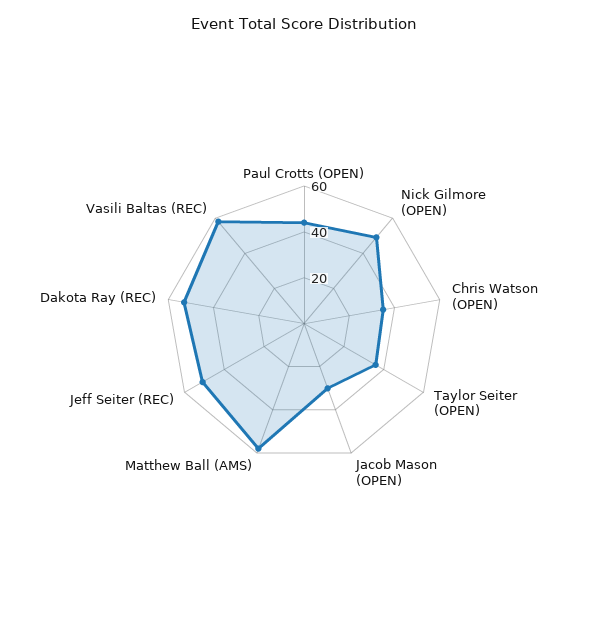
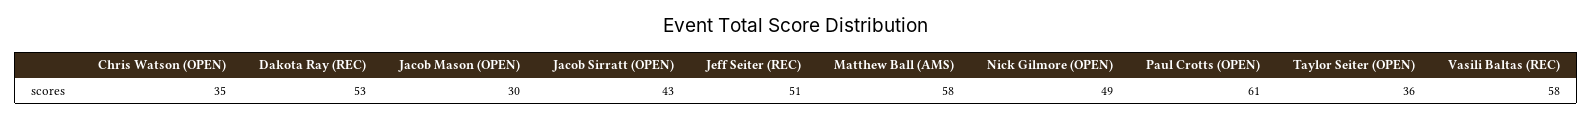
Paul Crotts (OPEN): 45 -> 61
Jacob Sirratt (OPEN): none -> 43

